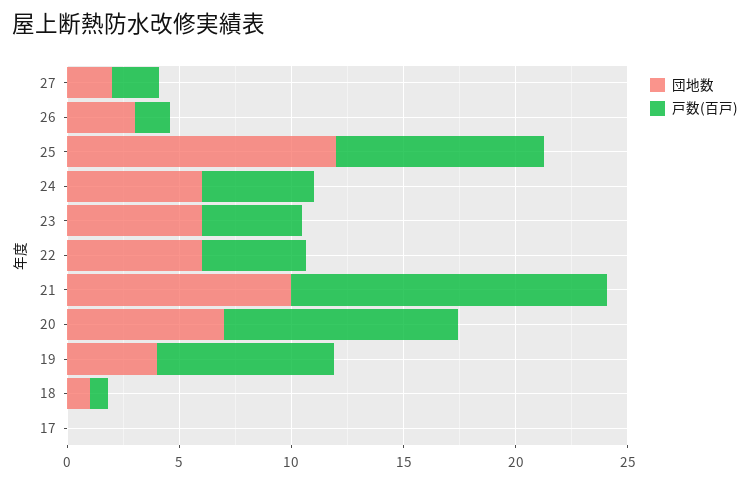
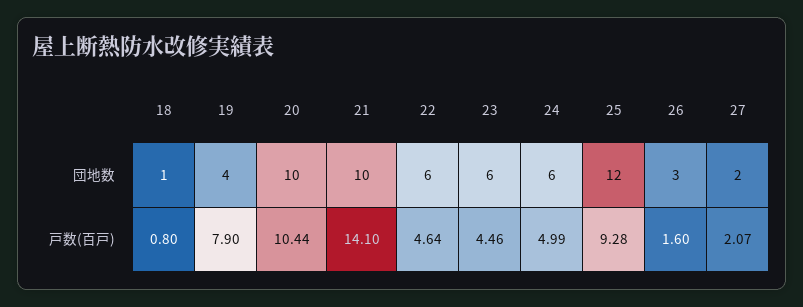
団地数, 20: 7 -> 10
団地数, 17: 0 -> none
戸数(百戸), 17: 0 -> none

